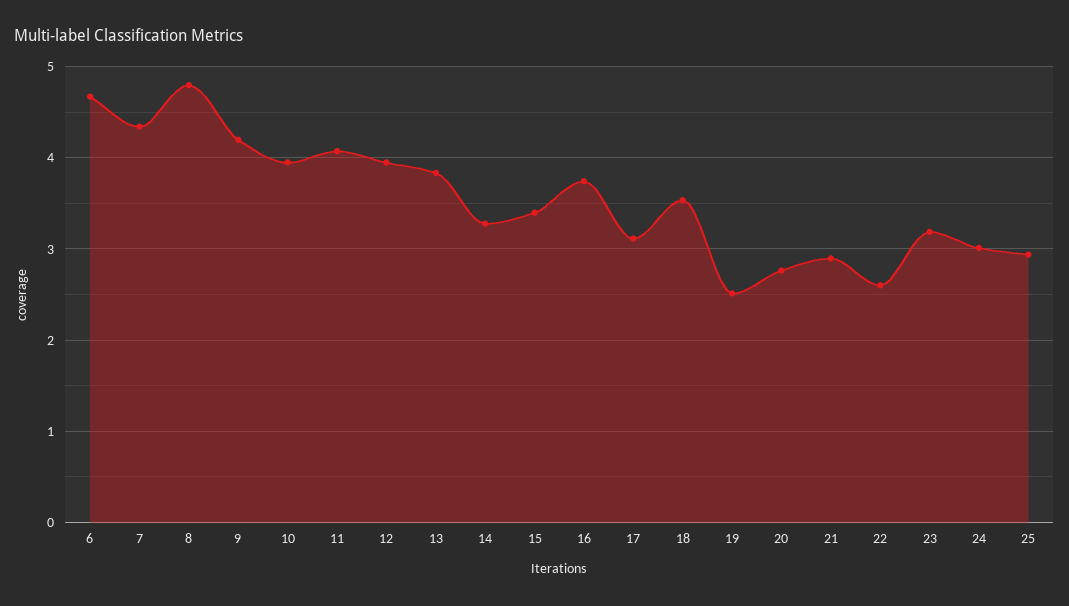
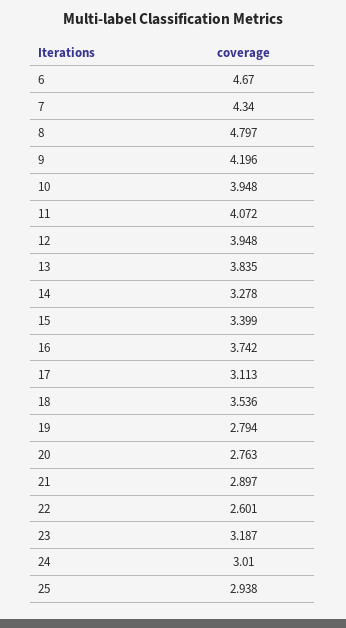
19: 2.5 -> 2.794

